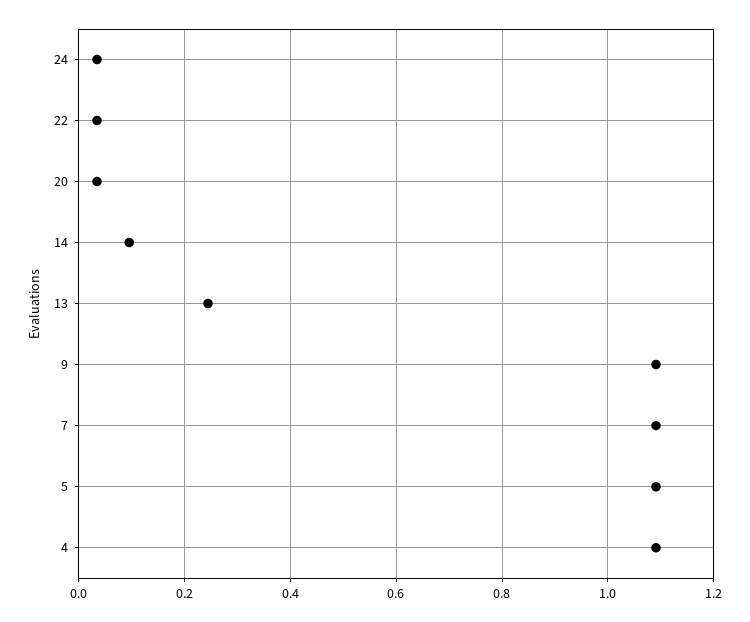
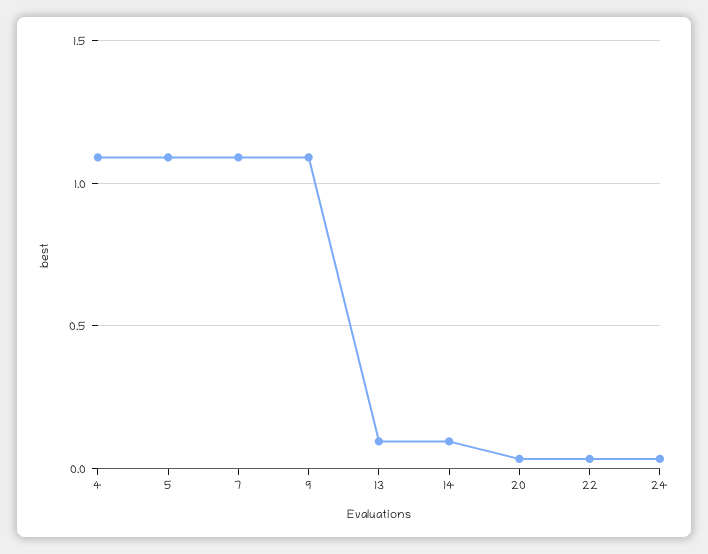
13: 0.24 -> 0.1

